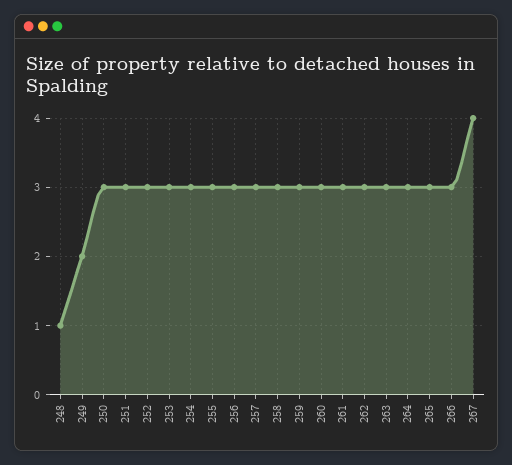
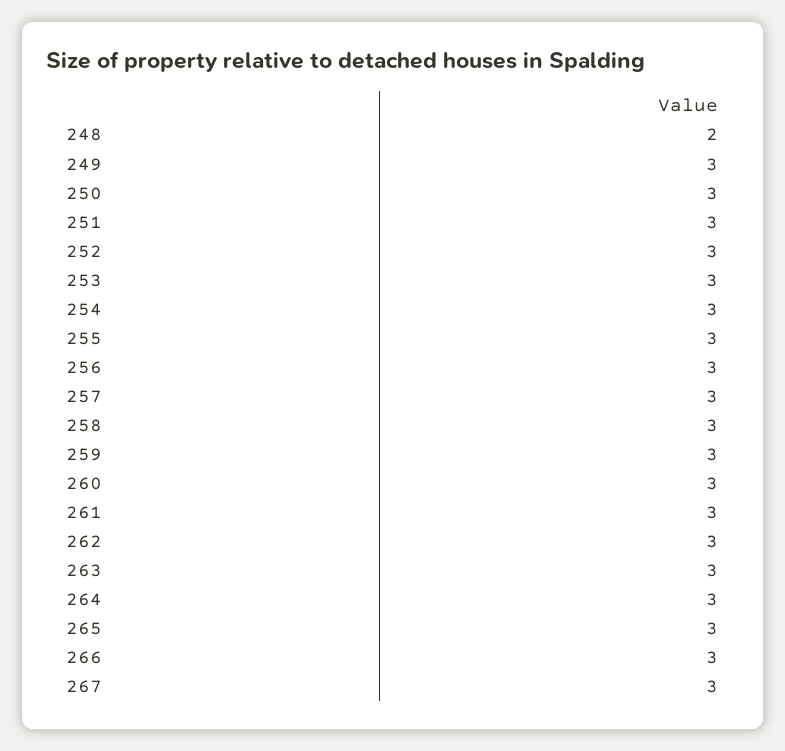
248: 1 -> 2
249: 2 -> 3
267: 4 -> 3

